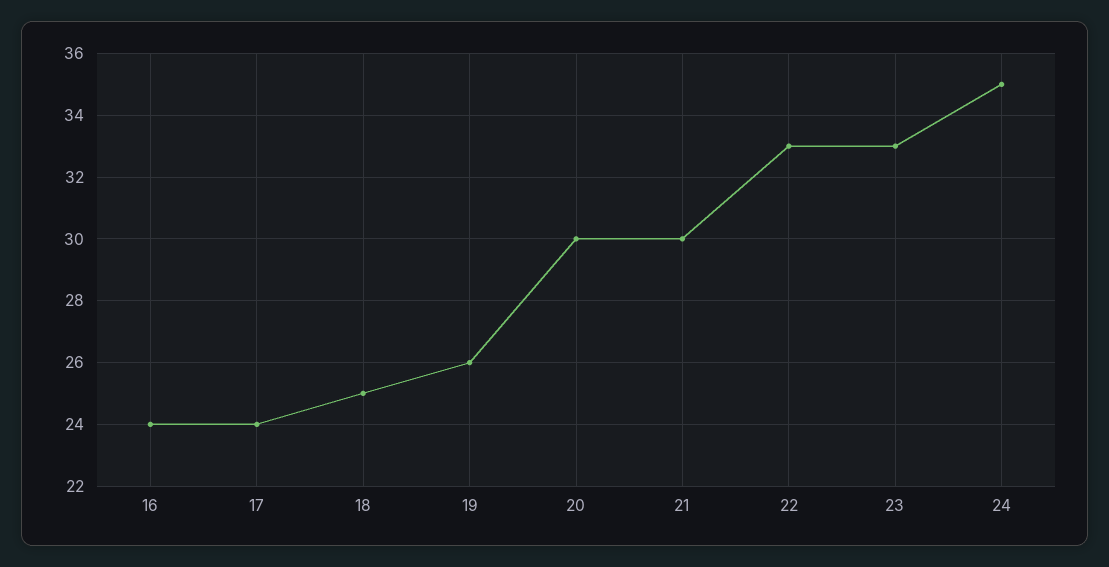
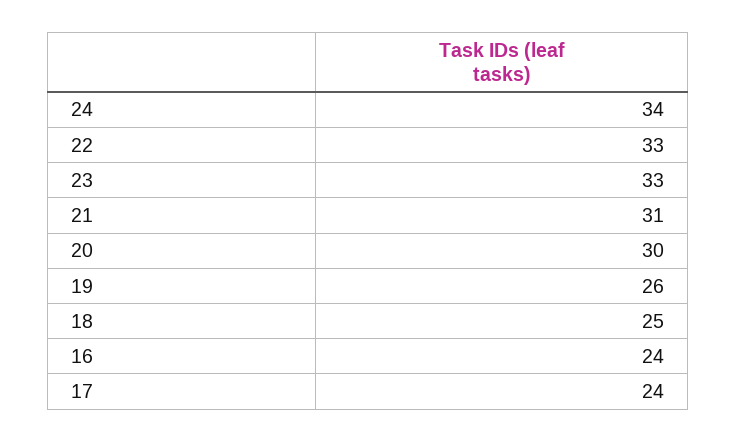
21: 30 -> 31
24: 35 -> 34

